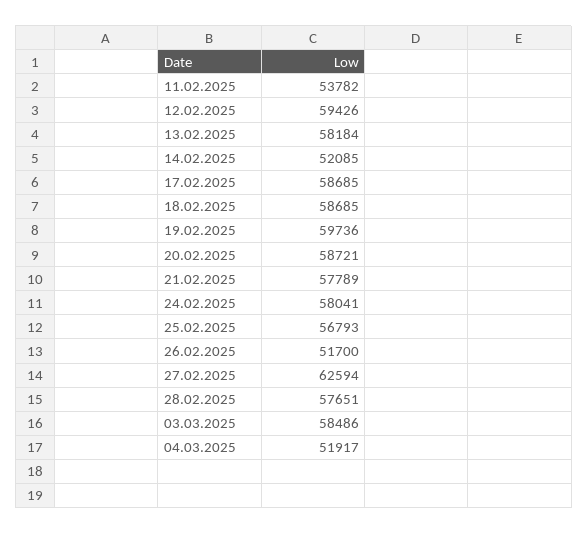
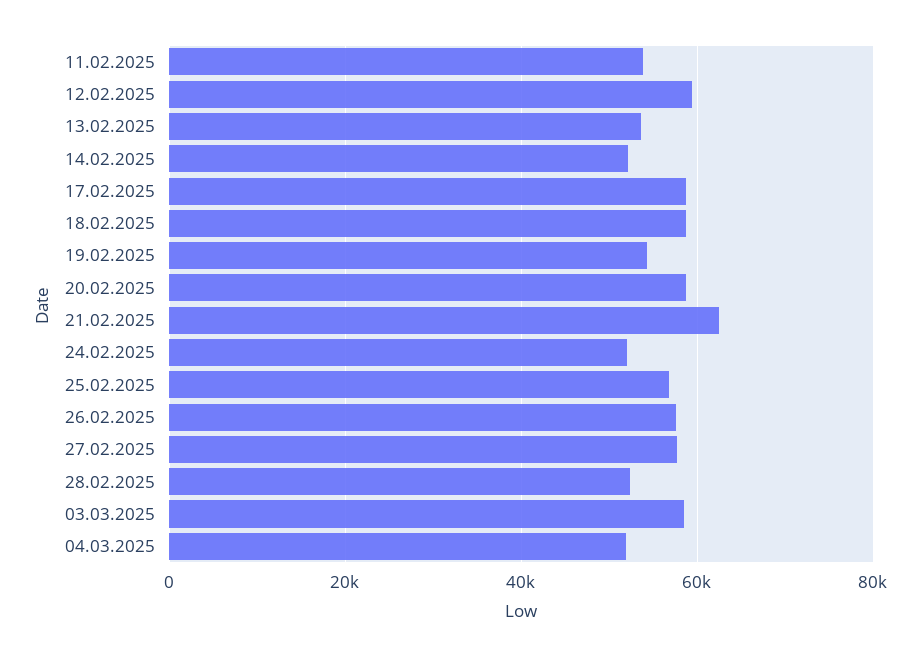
13.02.2025: 58184 -> 54000
19.02.2025: 59736 -> 54000
21.02.2025: 57789 -> 62000
24.02.2025: 58041 -> 52000
26.02.2025: 51700 -> 58000
27.02.2025: 62594 -> 58000
28.02.2025: 57651 -> 52000

